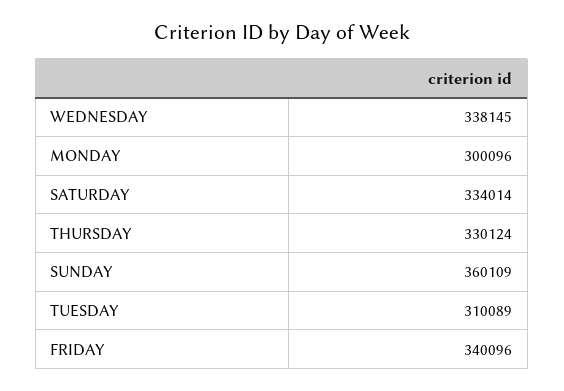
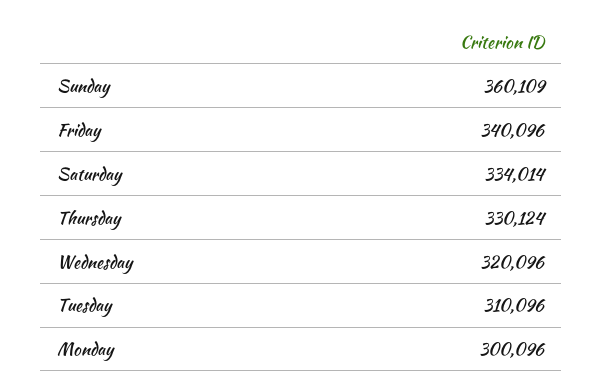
WEDNESDAY: 338145 -> 320096
TUESDAY: 310089 -> 310096

